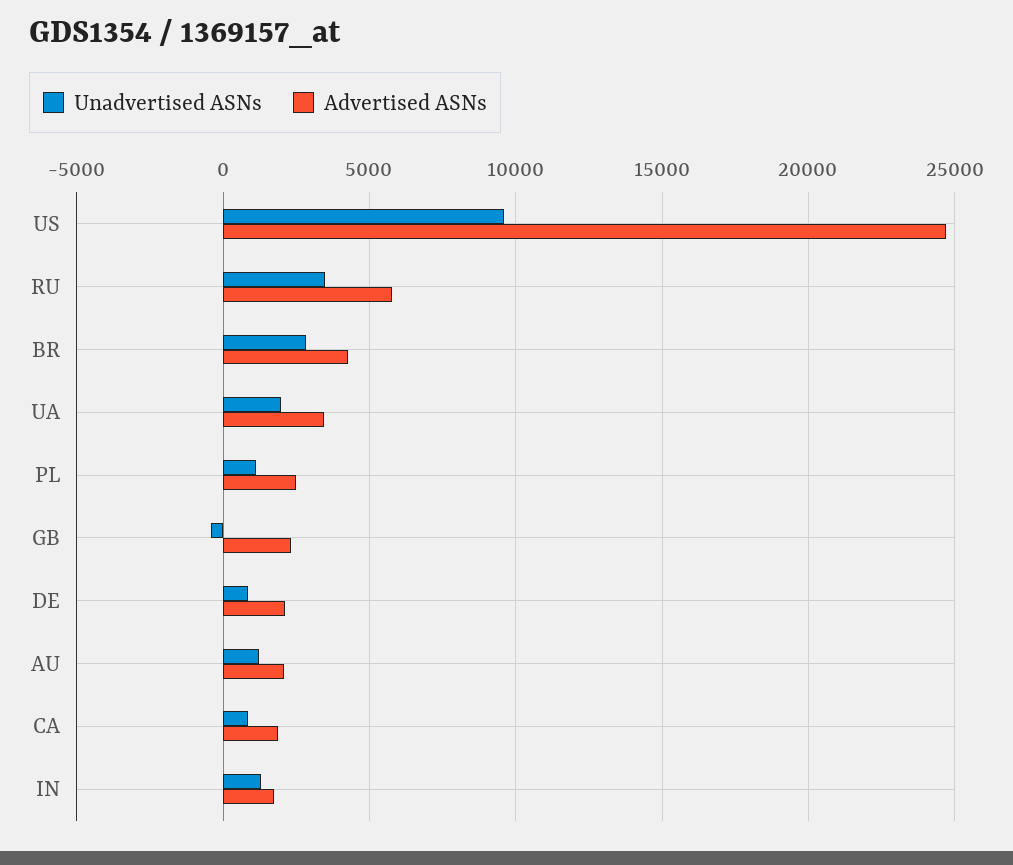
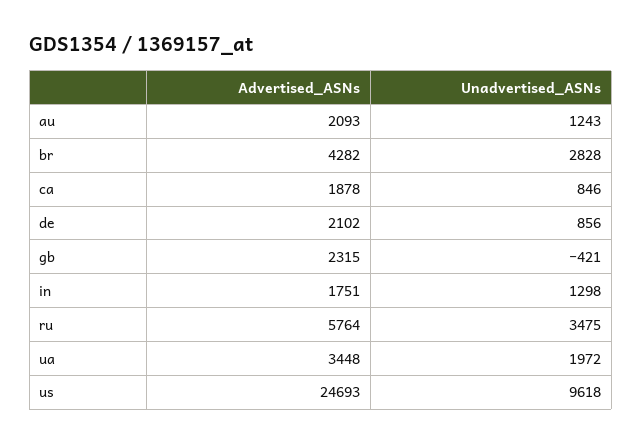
Unadvertised ASNs, PL: 1000 -> none
Advertised ASNs, PL: 2500 -> none

